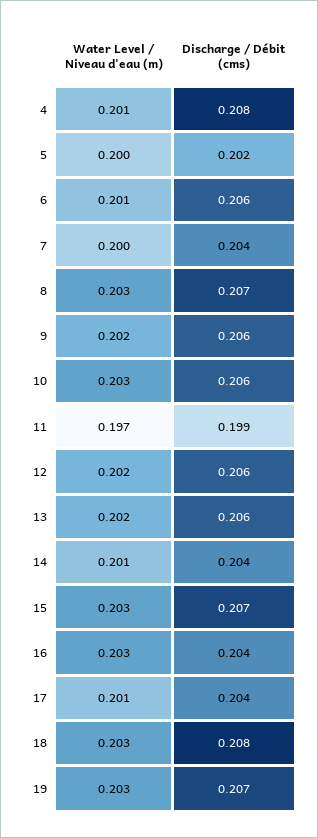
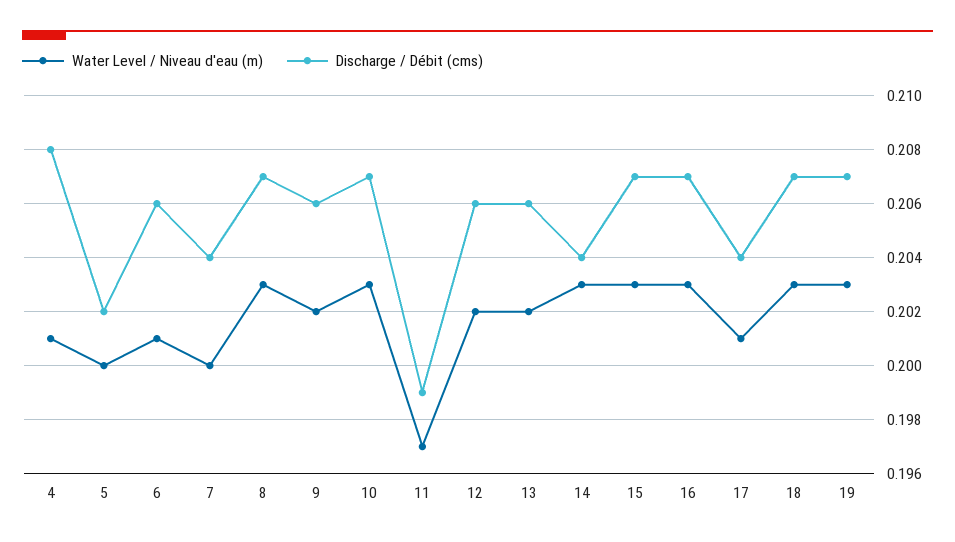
Discharge / Débit (cms), 10: 0.206 -> 0.207
Water Level / Niveau d'eau (m), 14: 0.201 -> 0.203
Discharge / Débit (cms), 16: 0.204 -> 0.207
Discharge / Débit (cms), 18: 0.208 -> 0.207

